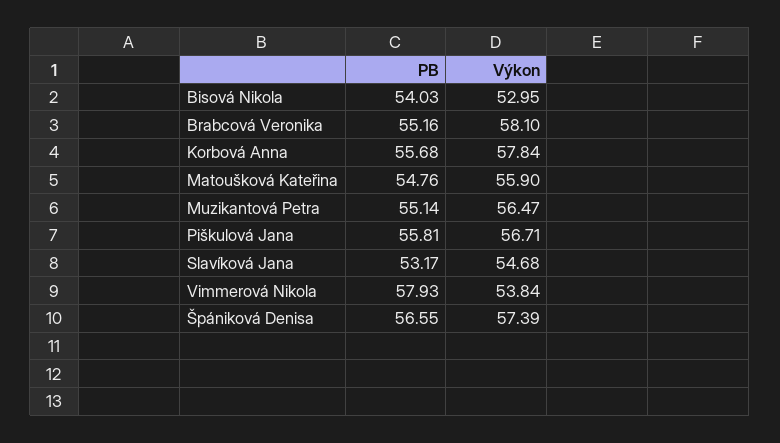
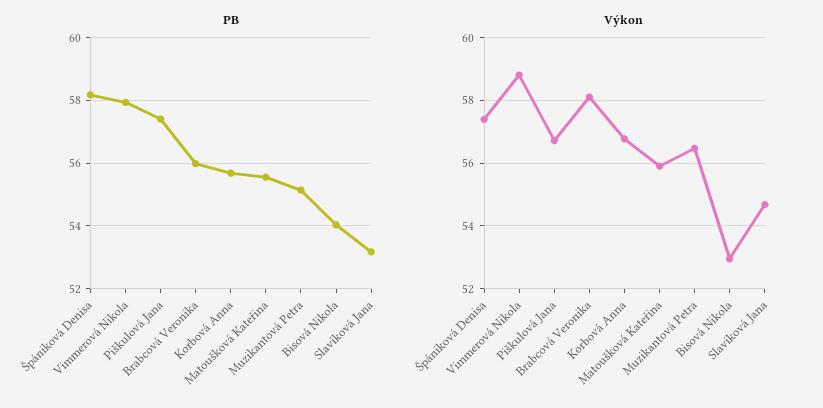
PB, Brabcová Veronika: 55.16 -> 56
Výkon, Korbová Anna: 57.84 -> 56.8
PB, Matoušková Kateřina: 54.76 -> 55.6
PB, Piškulová Jana: 55.81 -> 57.4
Výkon, Vimmerová Nikola: 53.84 -> 58.8
PB, Špániková Denisa: 56.55 -> 58.2

